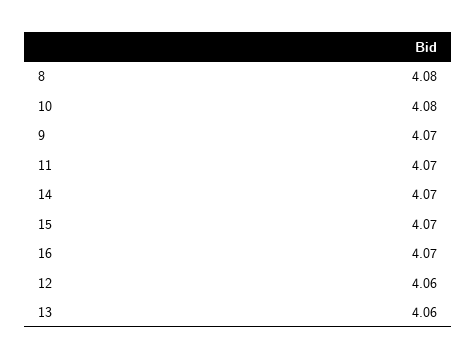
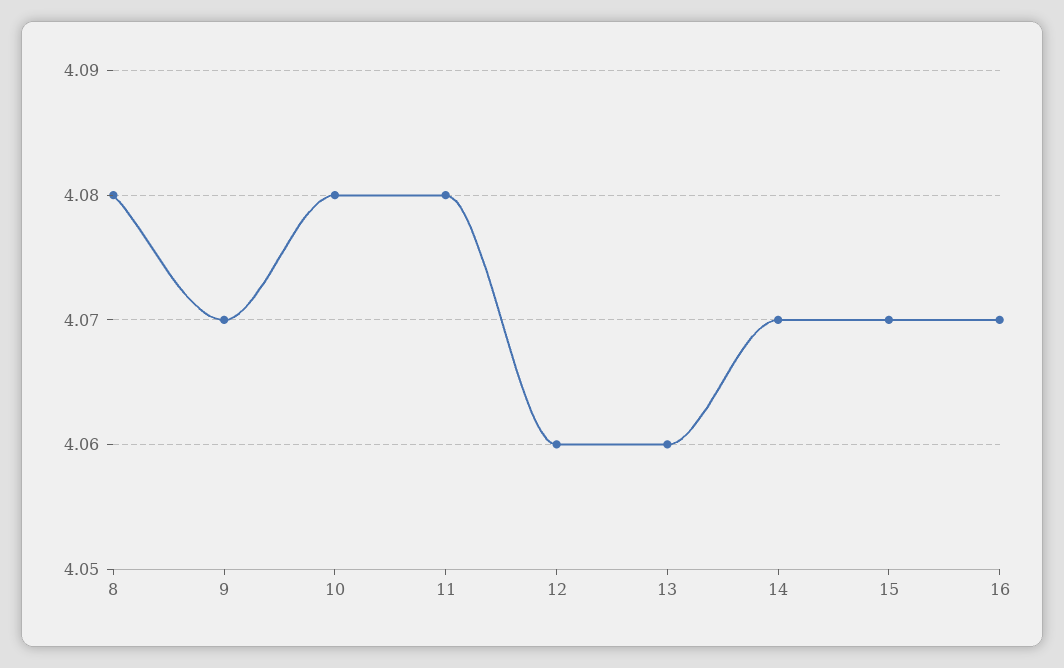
11: 4.07 -> 4.08

